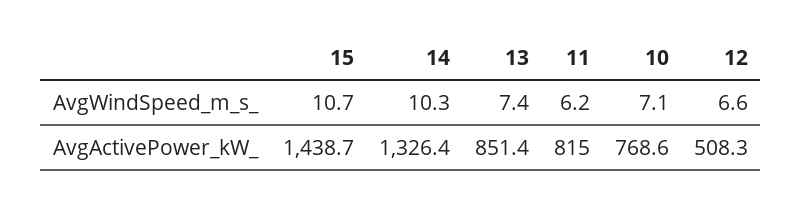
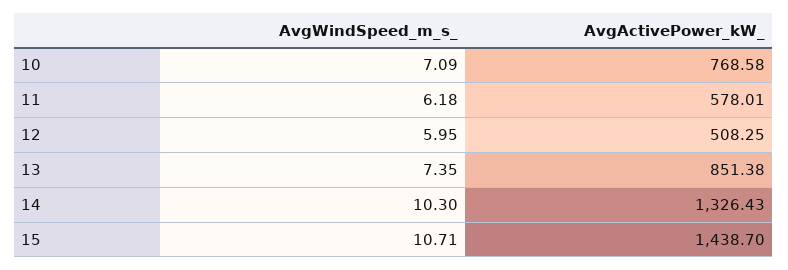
12, AvgWindSpeed_m_s_: 6.6 -> 5.95
11, AvgActivePower_kW_: 815 -> 578.01

